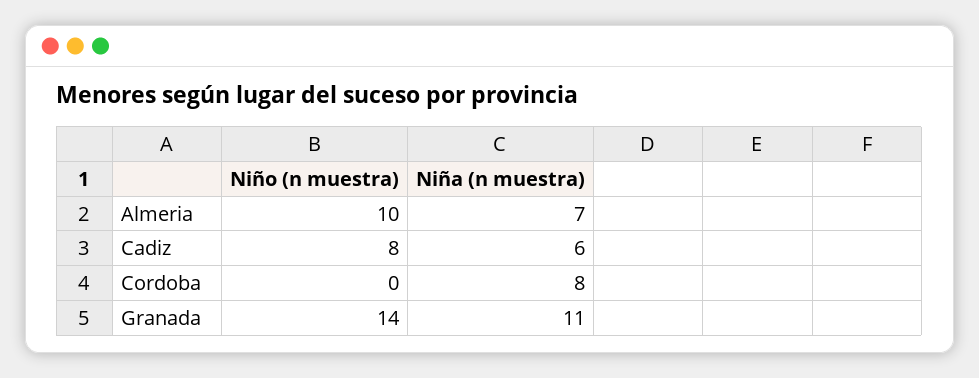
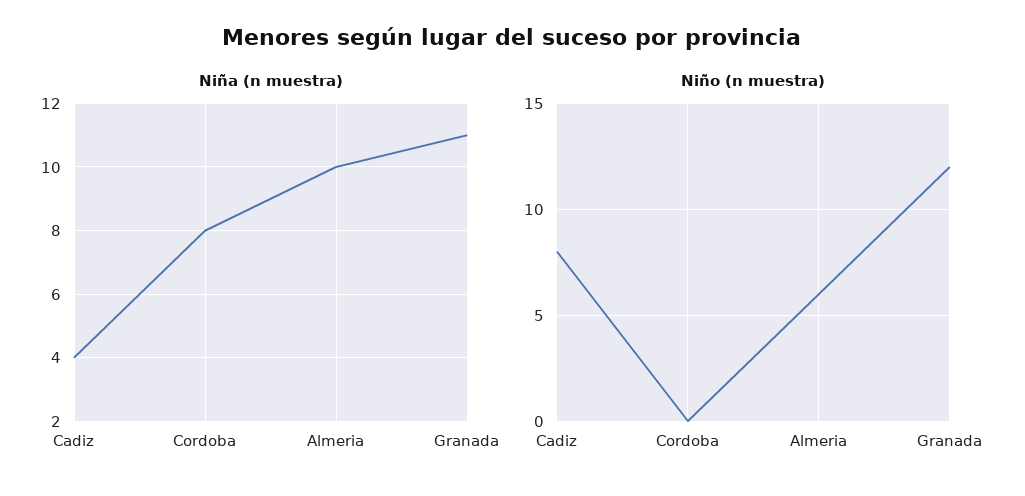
Niño (n muestra), Almeria: 10 -> 6
Niña (n muestra), Almeria: 7 -> 10
Niña (n muestra), Cadiz: 6 -> 4
Niño (n muestra), Granada: 14 -> 12

